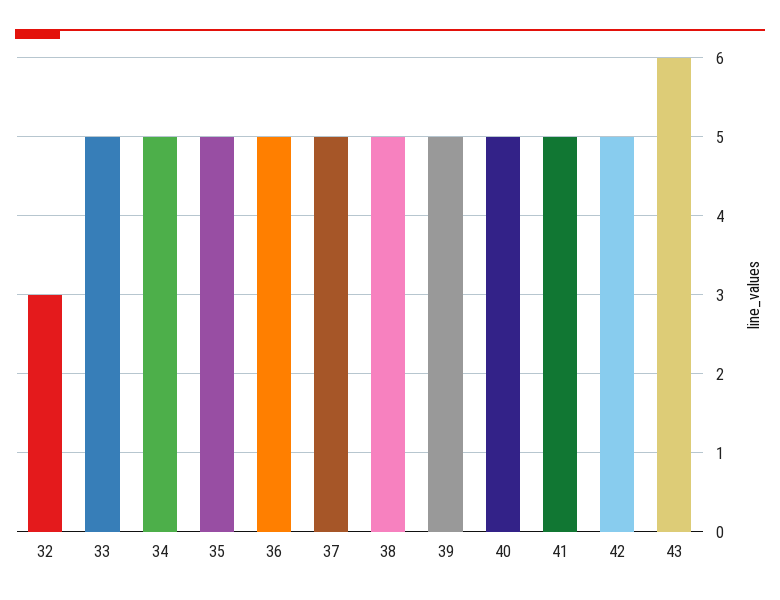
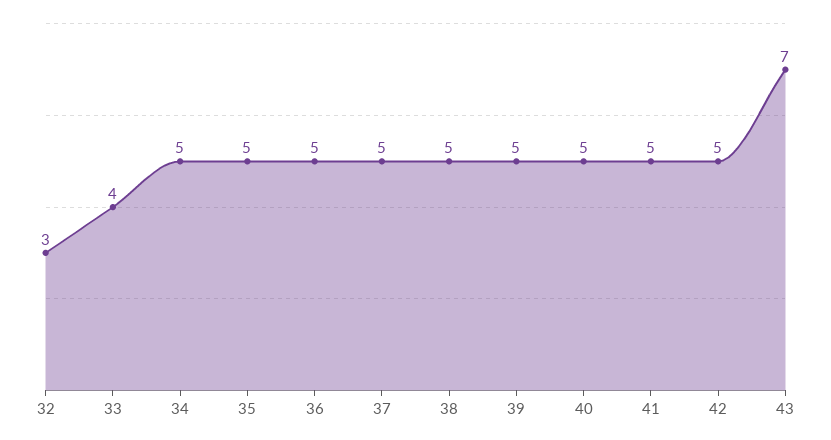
33: 5 -> 4
43: 6 -> 7

